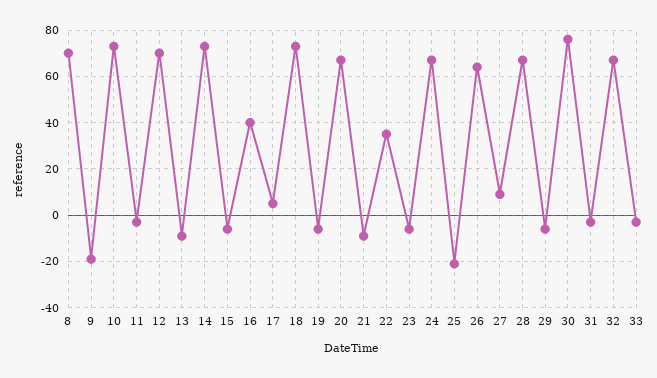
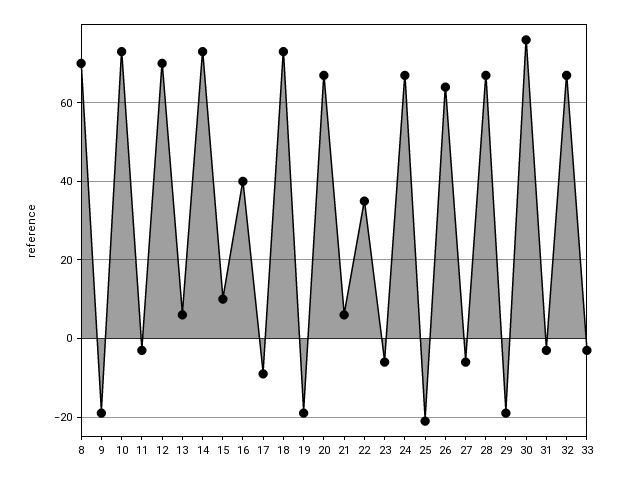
13: -10 -> 5
15: -5 -> 10
17: 5 -> -10
19: -5 -> -20
21: -10 -> 5
27: 10 -> -5
29: -5 -> -20

